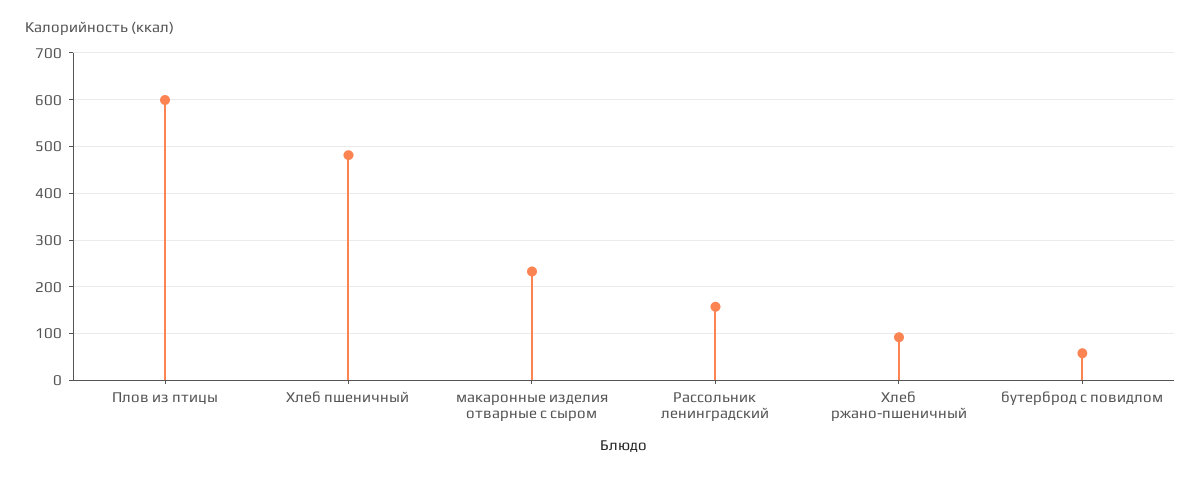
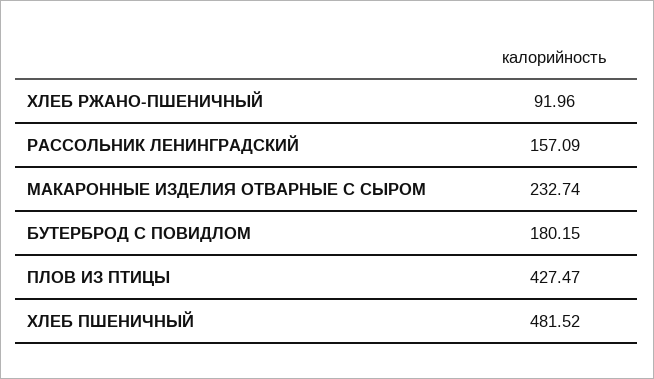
Плов из птицы: 600 -> 427.47
бутерброд с повидлом: 60 -> 180.15

